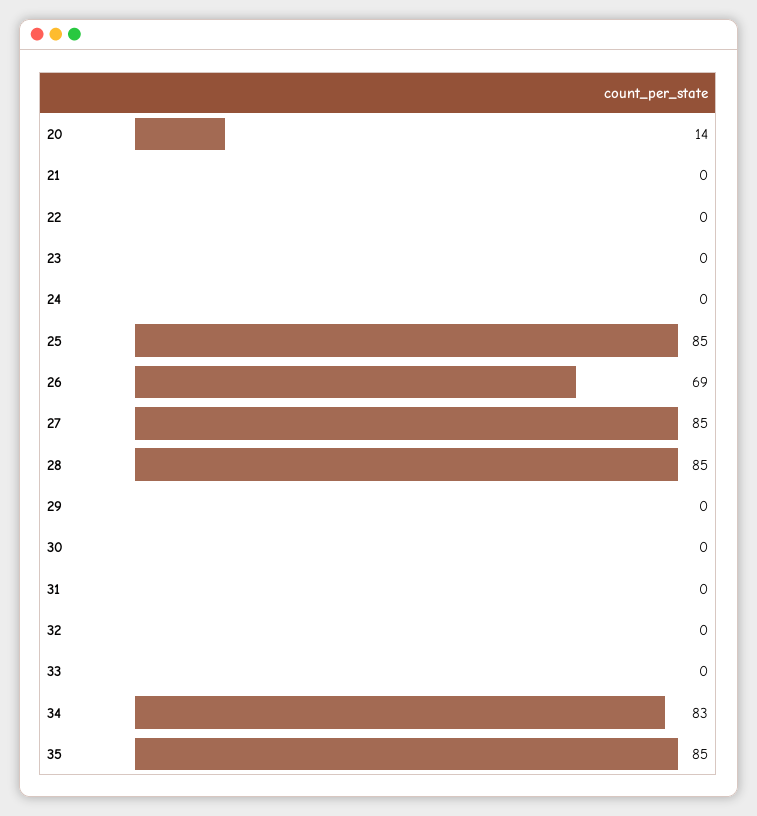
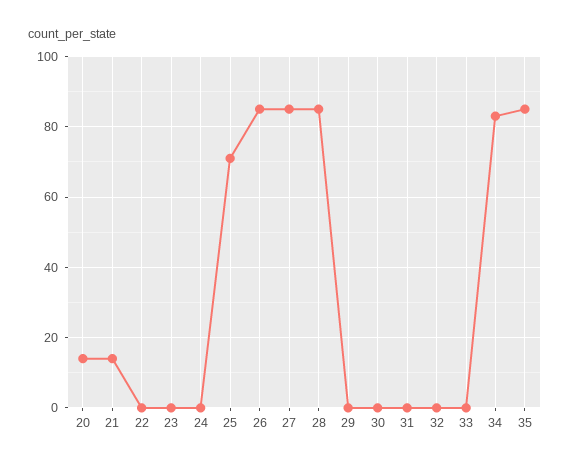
21: 0 -> 15
25: 85 -> 70
26: 69 -> 85

